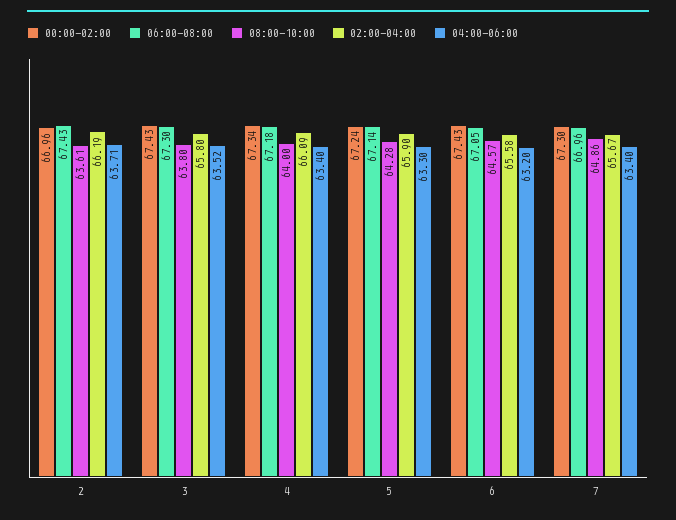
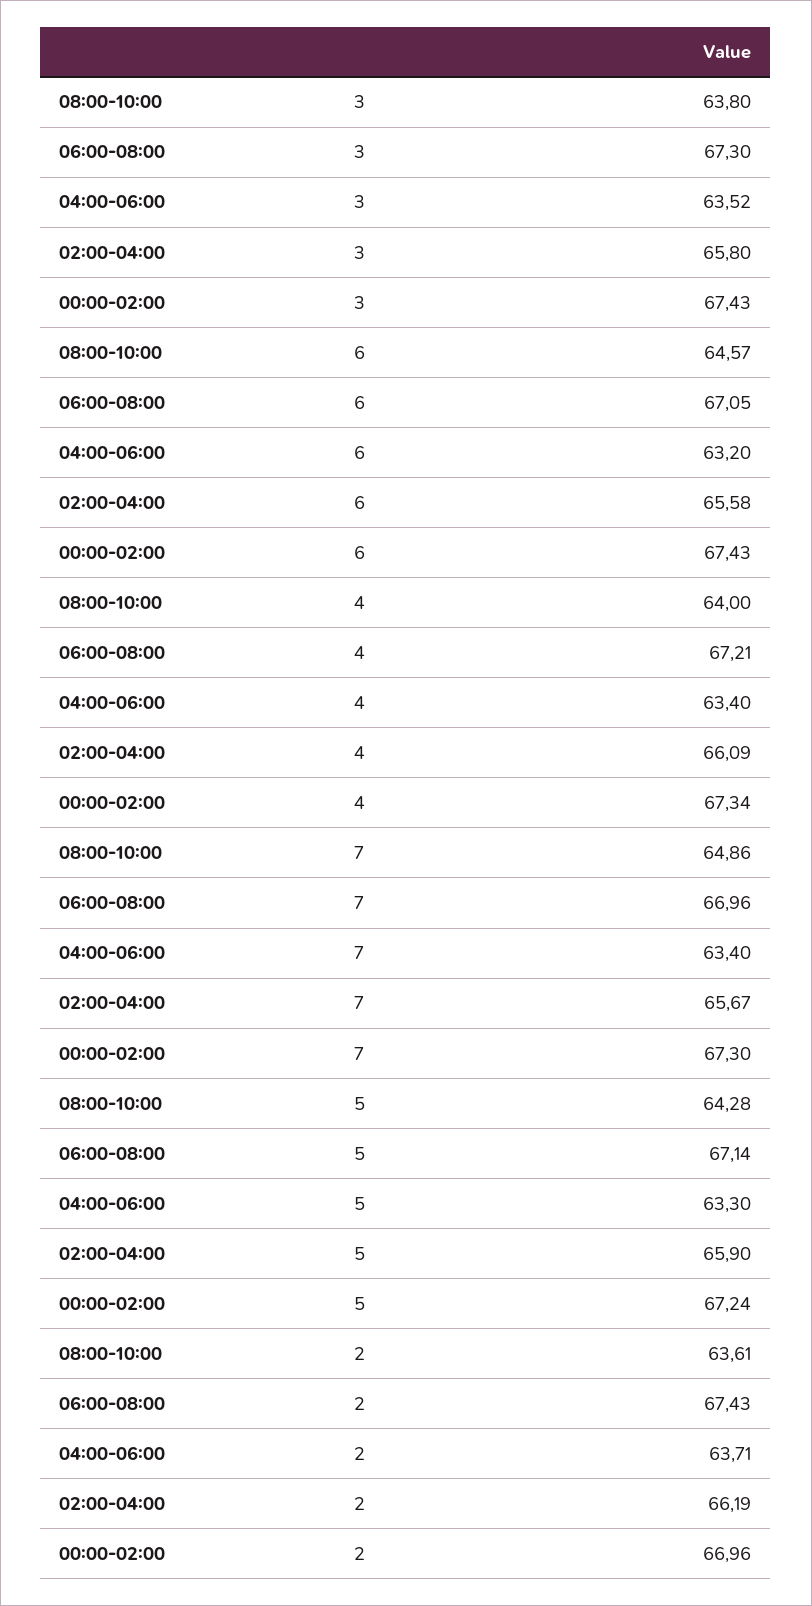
06:00-08:00, 4: 67.18 -> 67.21

